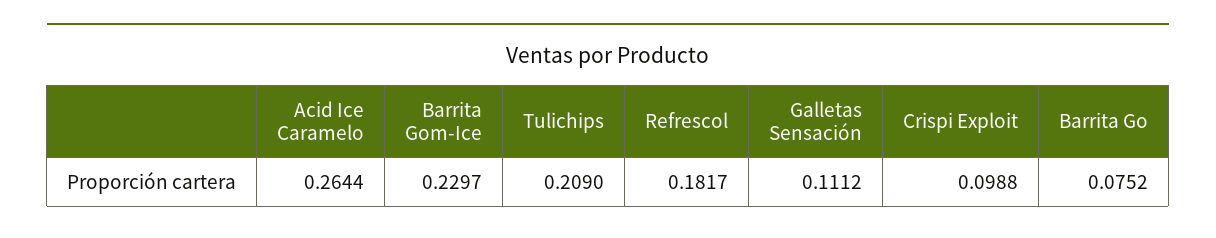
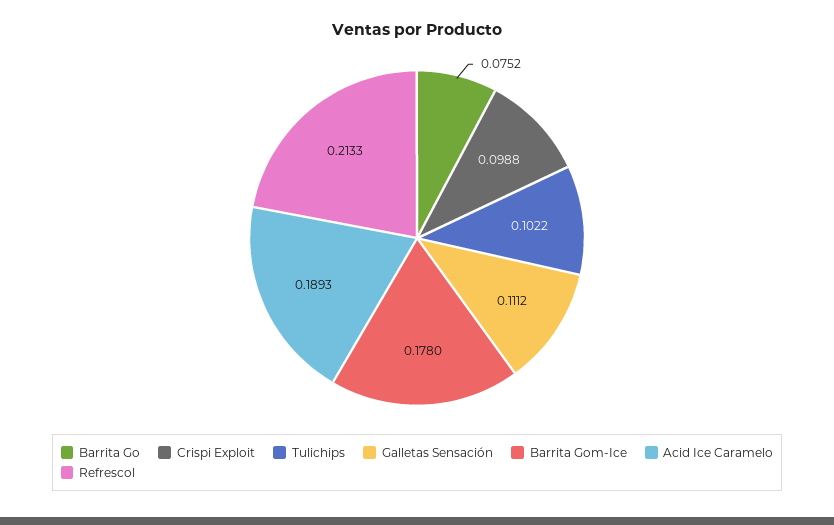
Acid Ice Caramelo: 0.2644 -> 0.1893
Barrita Gom-Ice: 0.2297 -> 0.178
Tulichips: 0.209 -> 0.1022
Refrescol: 0.1817 -> 0.2133

